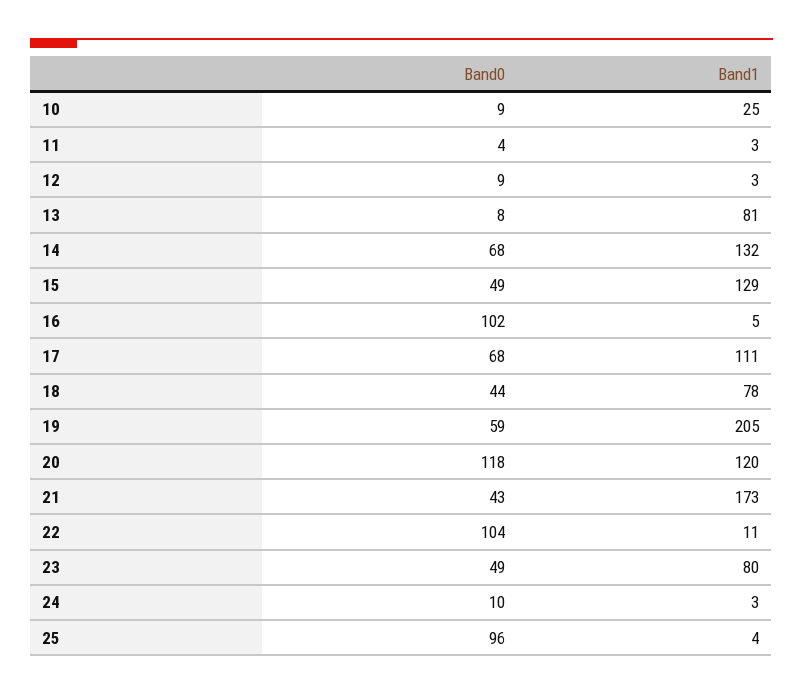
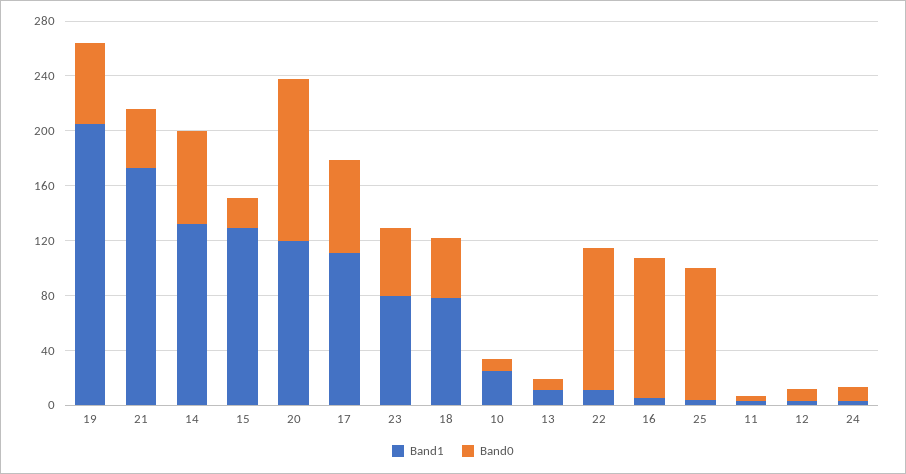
Band1, 13: 81 -> 10
Band0, 15: 49 -> 20

